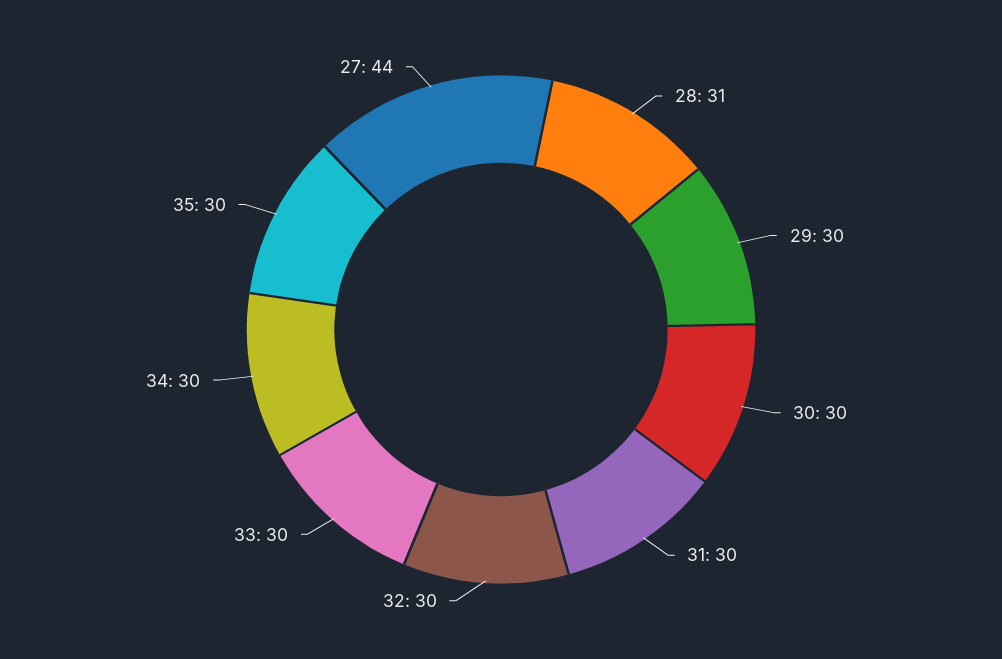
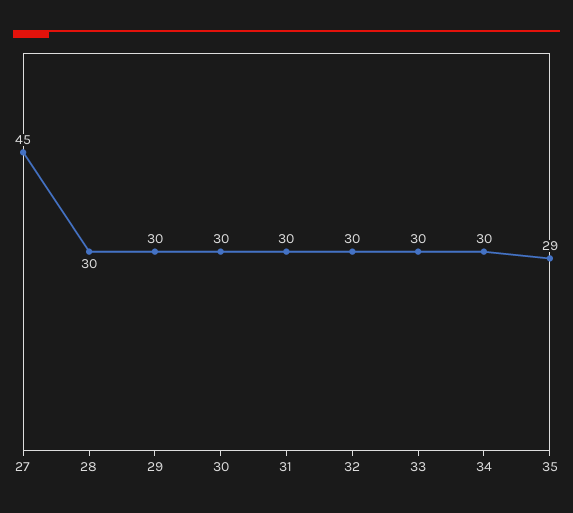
28: 31 -> 30
35: 30 -> 29
27: 44 -> 45

